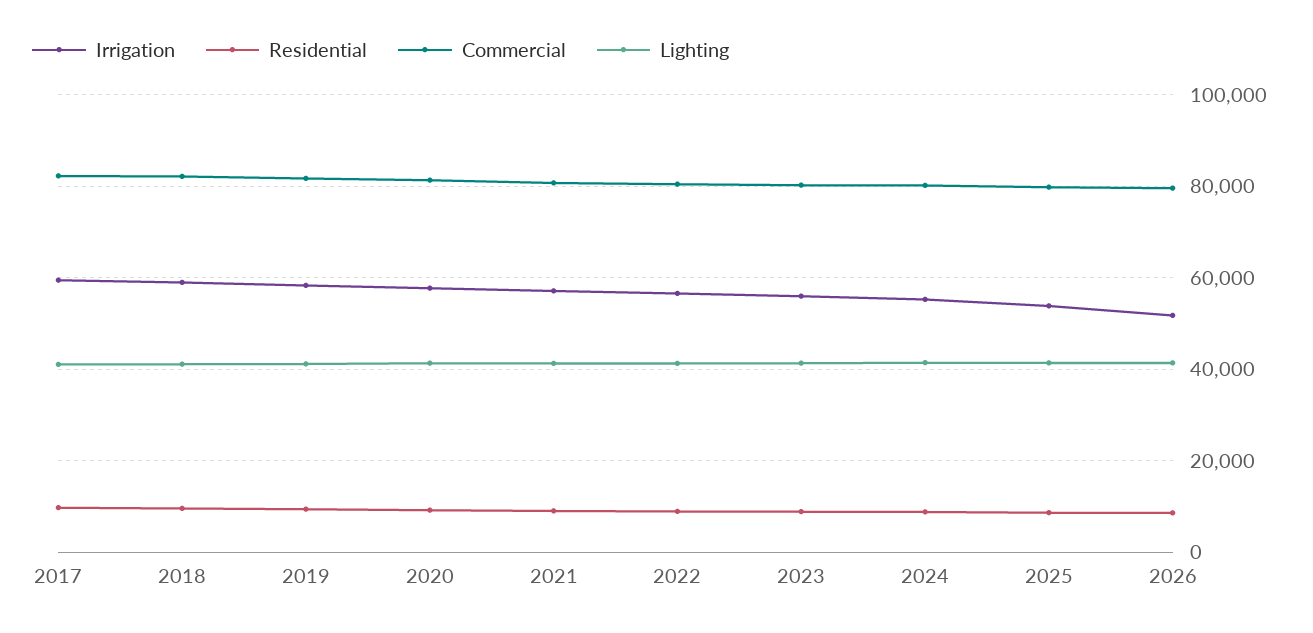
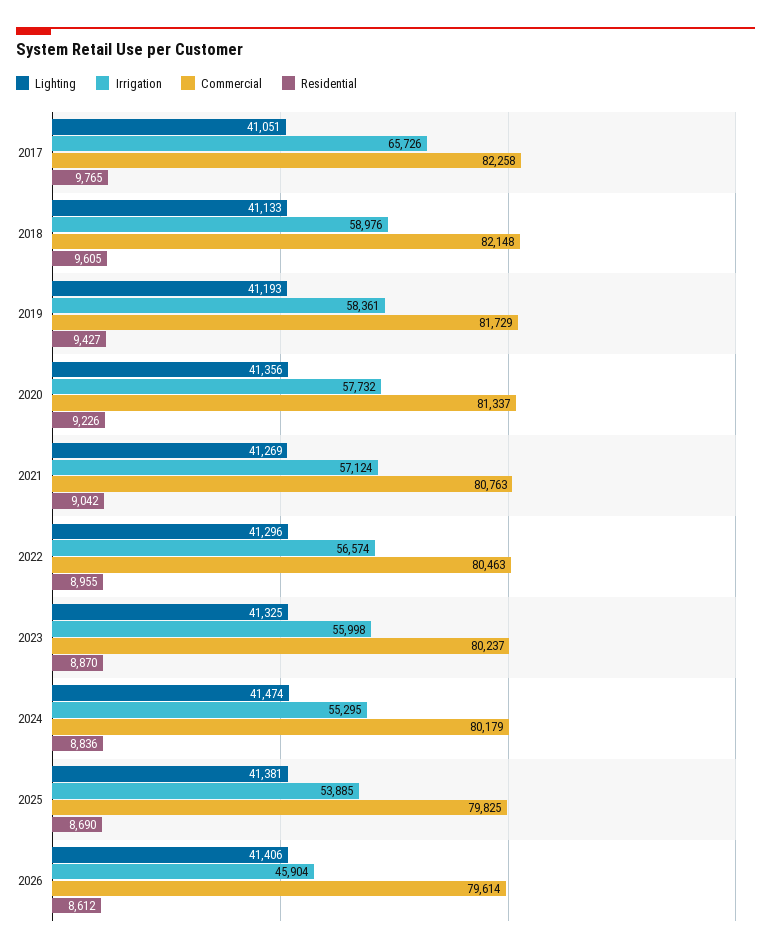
Irrigation, 2017: 60000 -> 65726
Irrigation, 2026: 52000 -> 45904

